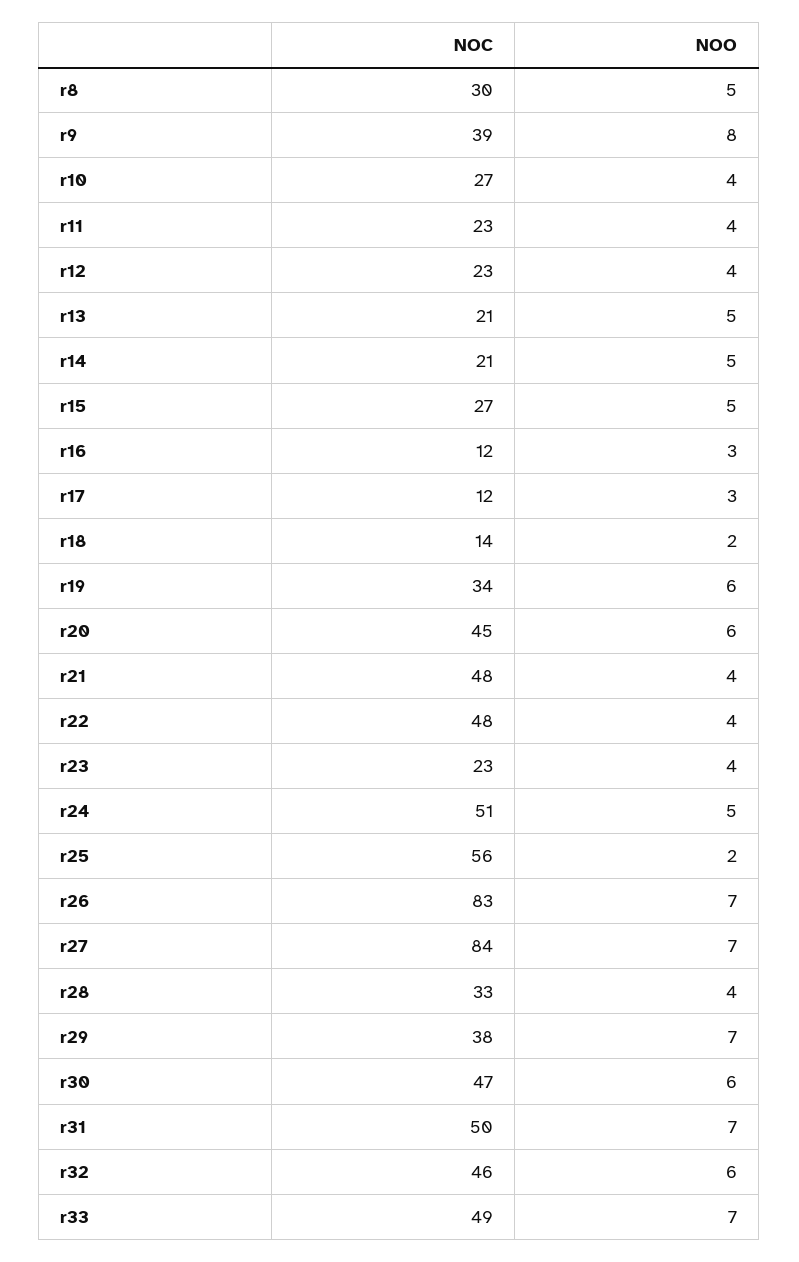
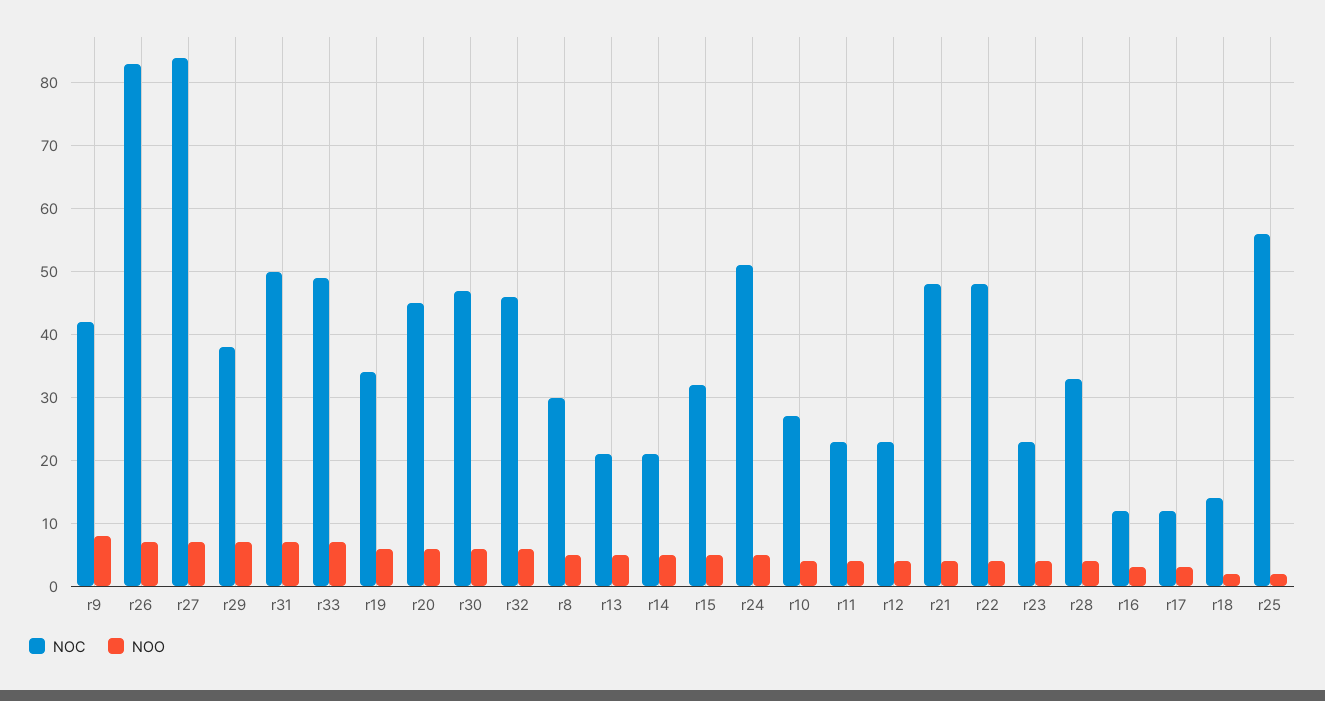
NOC, r9: 39 -> 42
NOC, r15: 27 -> 32

